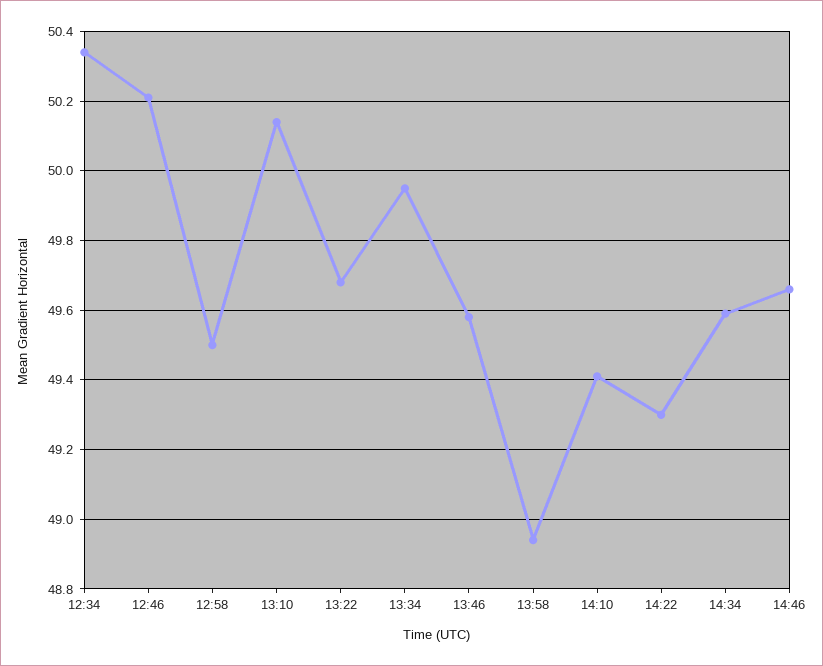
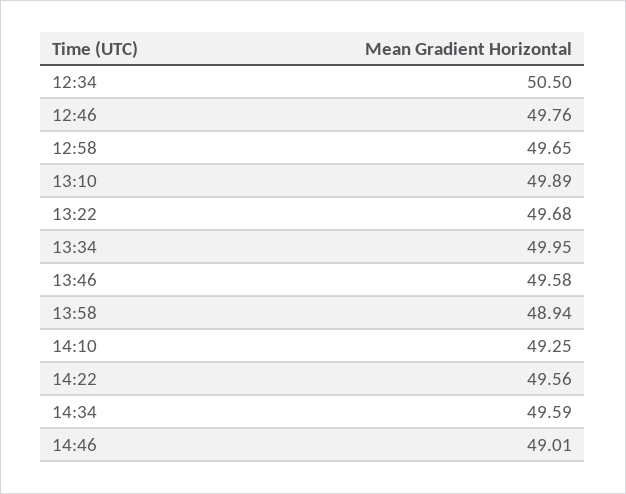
12:34: 50.35 -> 50.5
12:46: 50.2 -> 49.76
12:58: 49.5 -> 49.65
13:10: 50.15 -> 49.89
14:10: 49.4 -> 49.25
14:22: 49.3 -> 49.56
14:46: 49.65 -> 49.01

